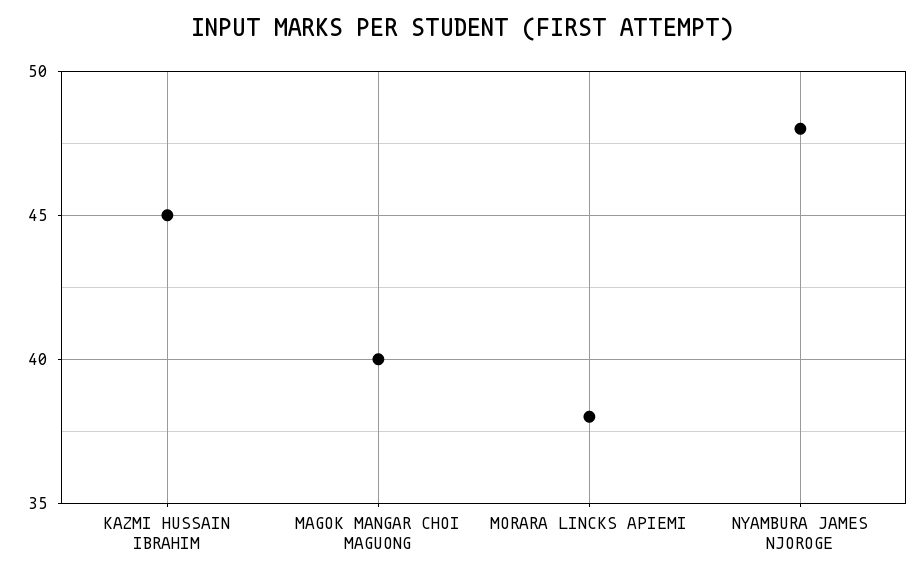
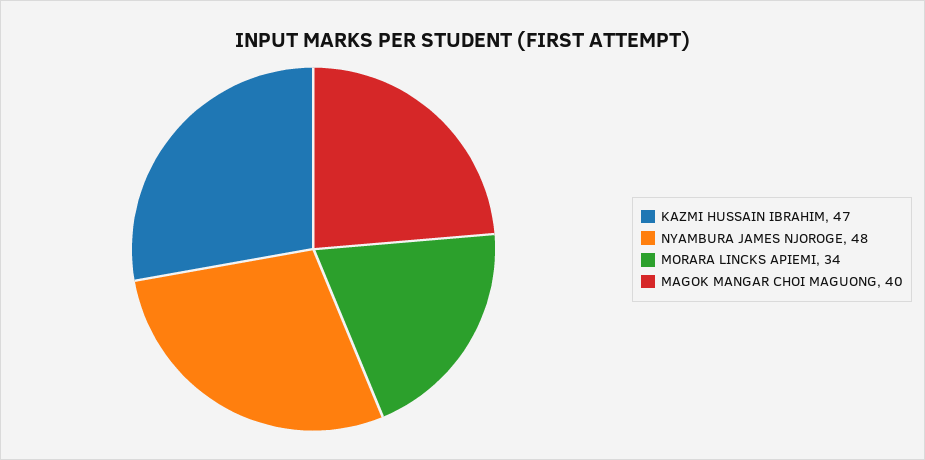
KAZMI HUSSAIN IBRAHIM: 45 -> 47
MORARA LINCKS APIEMI: 38 -> 34

